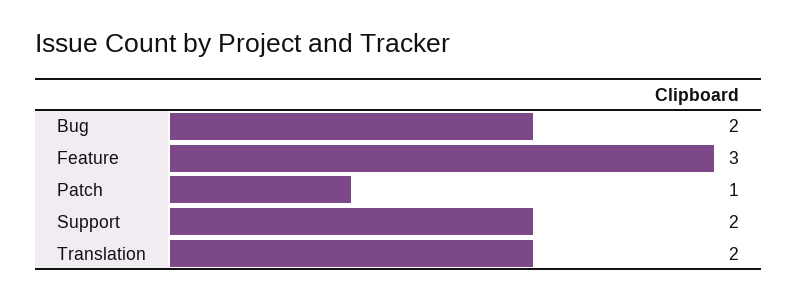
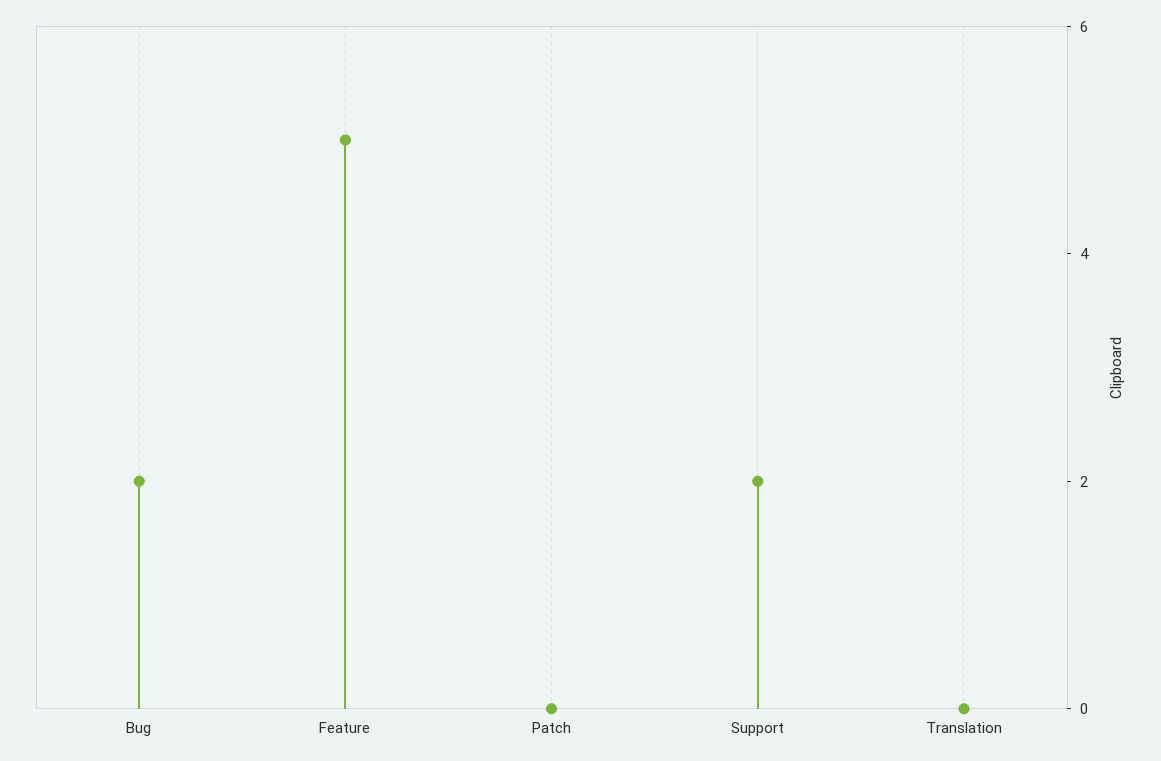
Feature: 3 -> 5
Patch: 1 -> 0
Translation: 2 -> 0

